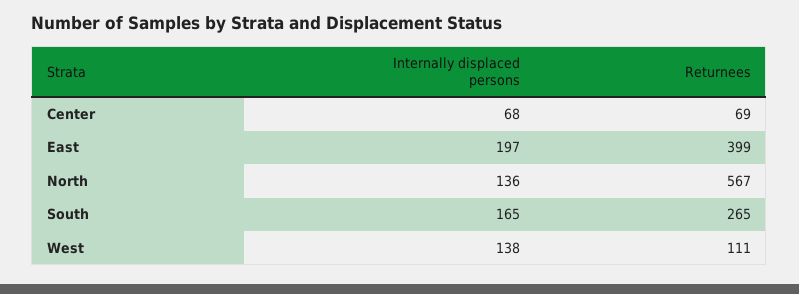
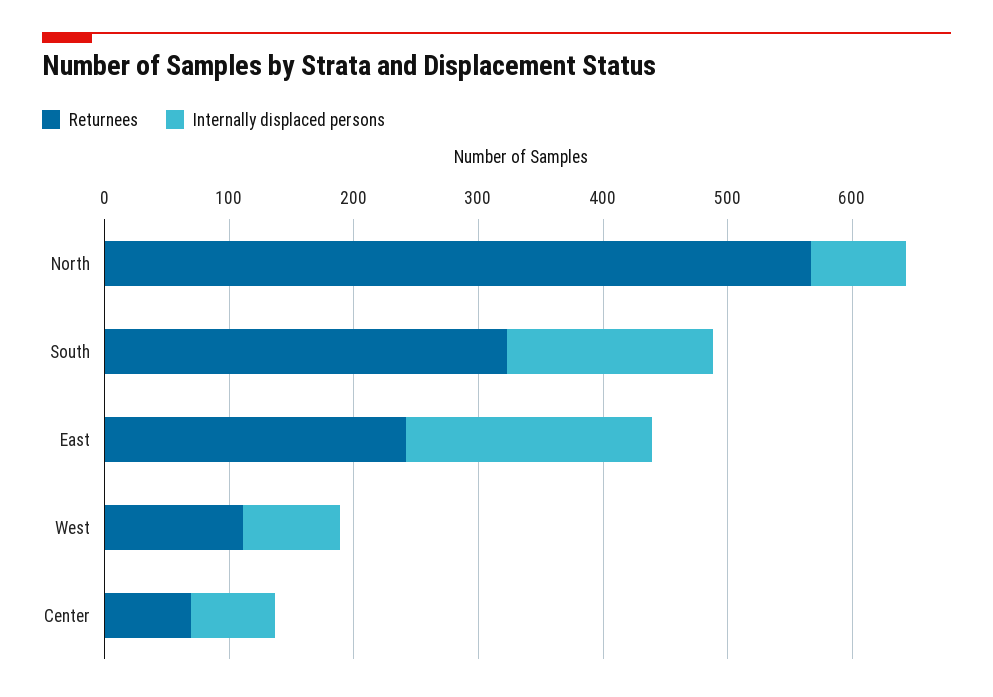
Returnees, East: 399 -> 240
Internally displaced persons, North: 136 -> 80
Returnees, South: 265 -> 320
Internally displaced persons, West: 138 -> 80

